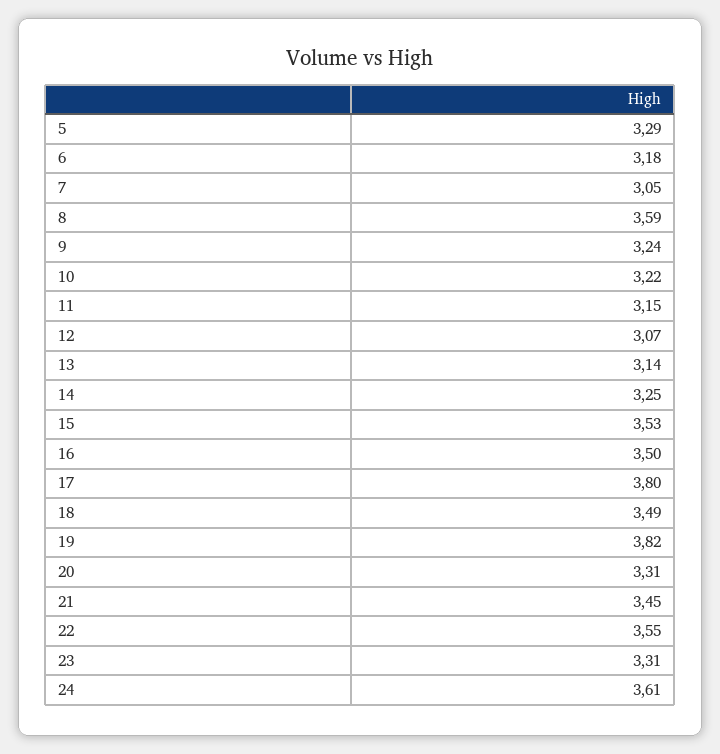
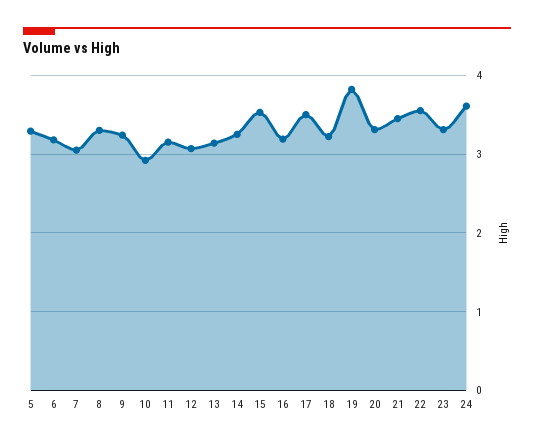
8: 3.59 -> 3.3
10: 3.22 -> 2.9
16: 3.5 -> 3.2
17: 3.8 -> 3.5
18: 3.49 -> 3.2

